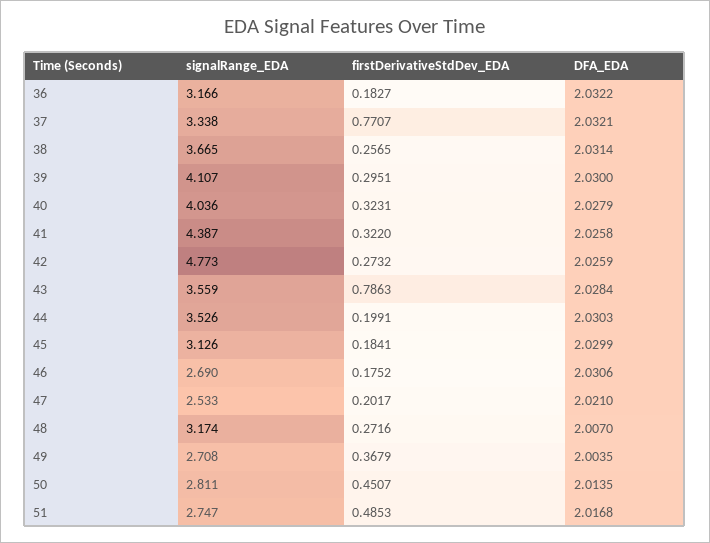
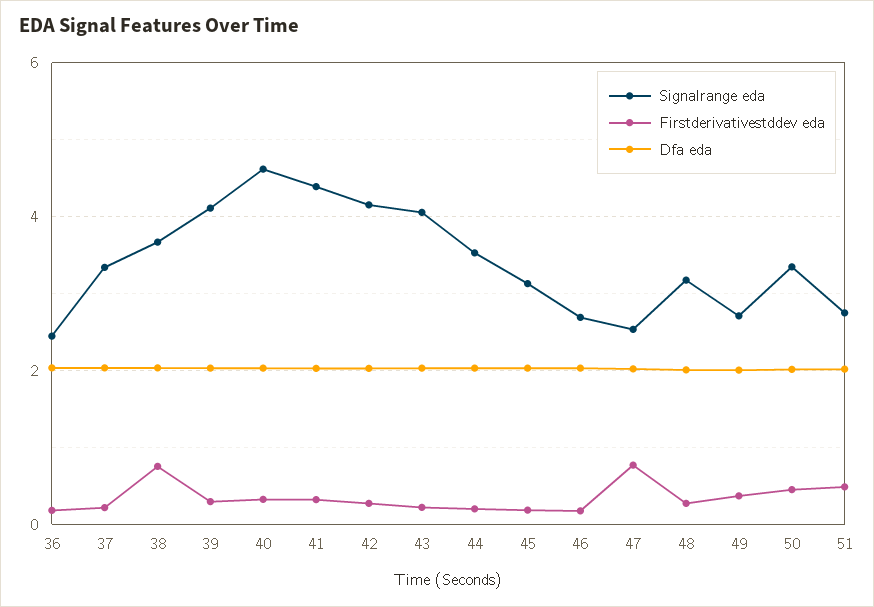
signalRange_EDA, 36: 3.166 -> 2.4
firstDerivativeStdDev_EDA, 37: 0.7707 -> 0.2
firstDerivativeStdDev_EDA, 38: 0.2565 -> 0.8
signalRange_EDA, 40: 4.036 -> 4.6
signalRange_EDA, 42: 4.773 -> 4.2
signalRange_EDA, 43: 3.559 -> 4
firstDerivativeStdDev_EDA, 43: 0.7863 -> 0.2
firstDerivativeStdDev_EDA, 47: 0.2017 -> 0.8
signalRange_EDA, 50: 2.811 -> 3.4

